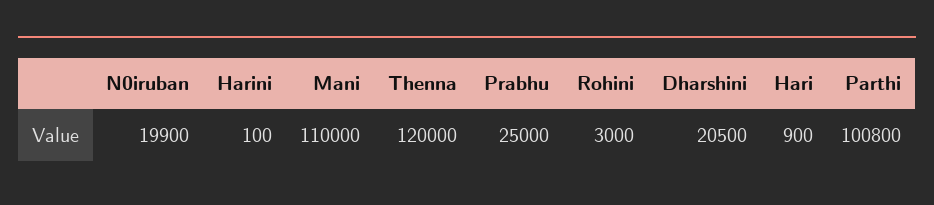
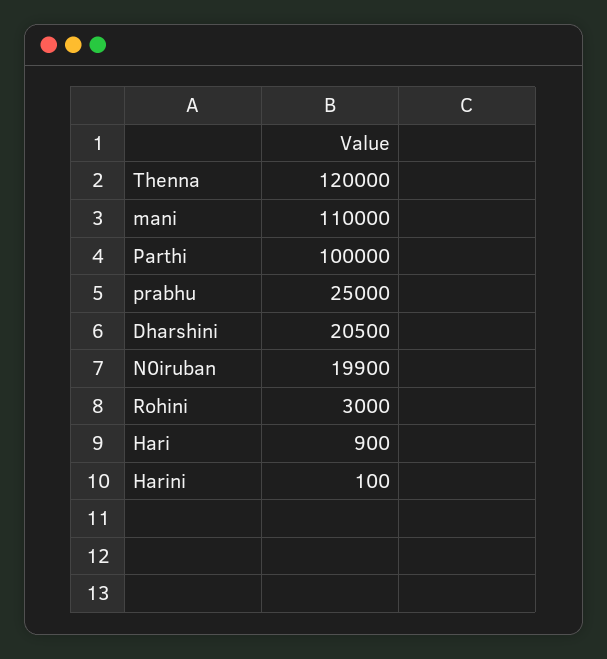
Parthi: 100800 -> 100000

